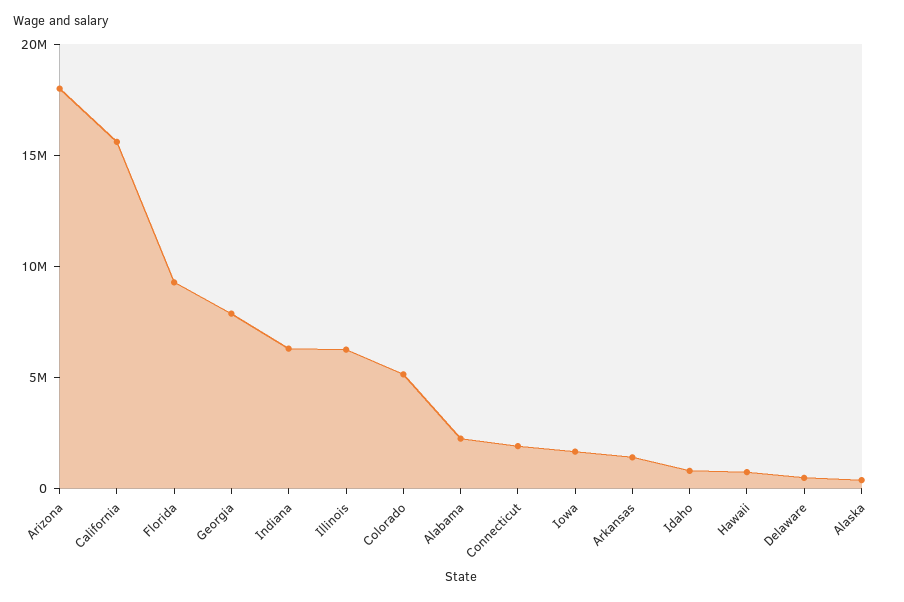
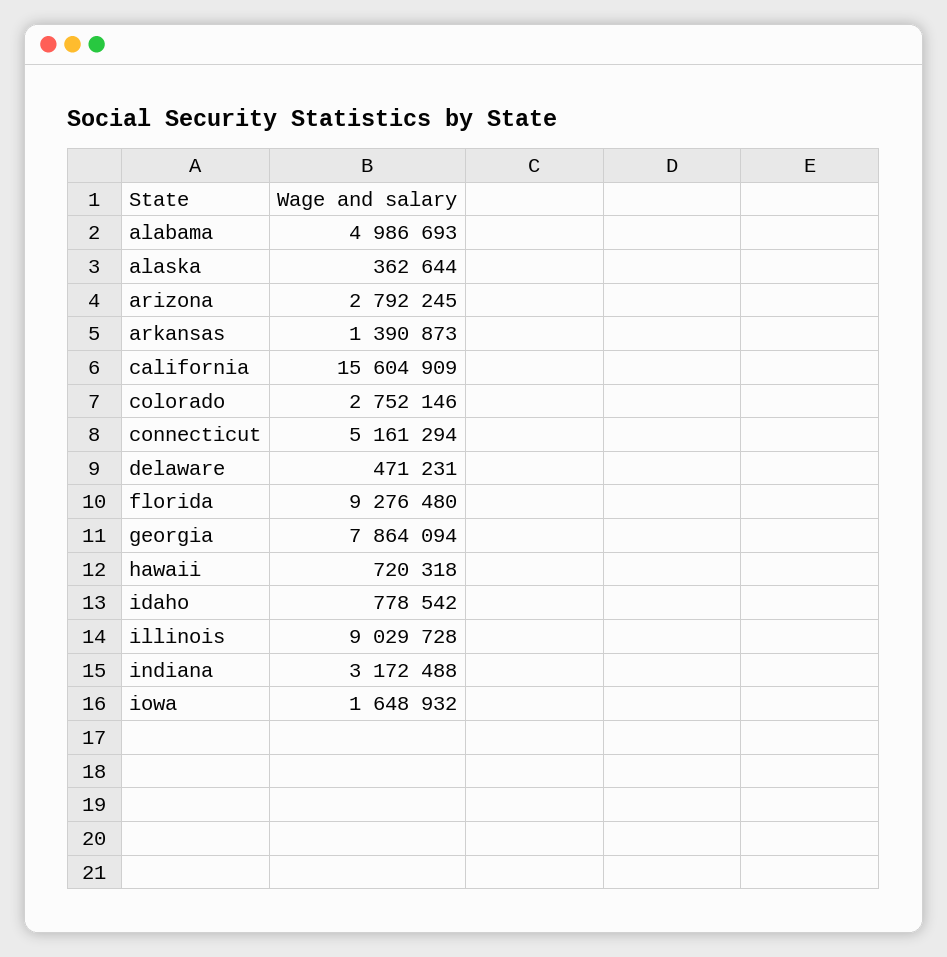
Arizona: 18000000 -> 2792245
Indiana: 6000000 -> 3172488
Illinois: 6000000 -> 9029728
Colorado: 5000000 -> 2752146
Alabama: 2000000 -> 4986693
Connecticut: 2000000 -> 5161294

